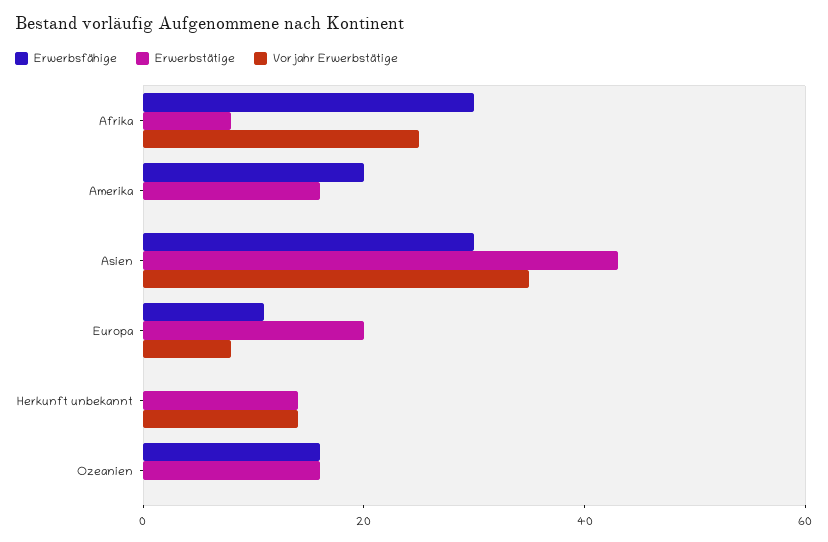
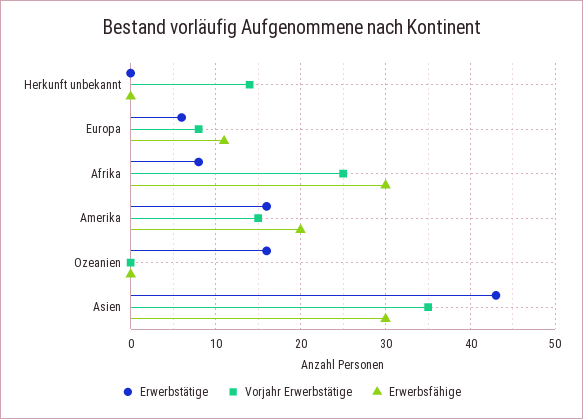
Vorjahr Erwerbstätige, Amerika: 0 -> 15
Erwerbstätige, Europa: 20 -> 6
Erwerbstätige, Herkunft unbekannt: 15 -> 0
Erwerbsfähige, Ozeanien: 15 -> 0

